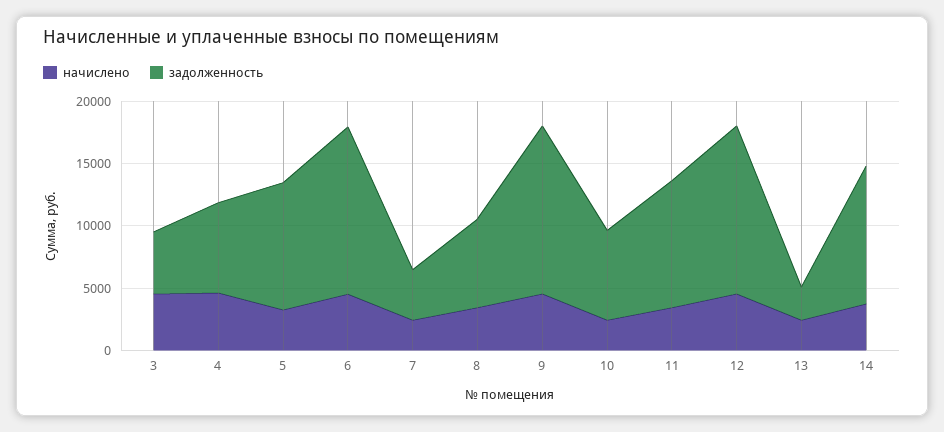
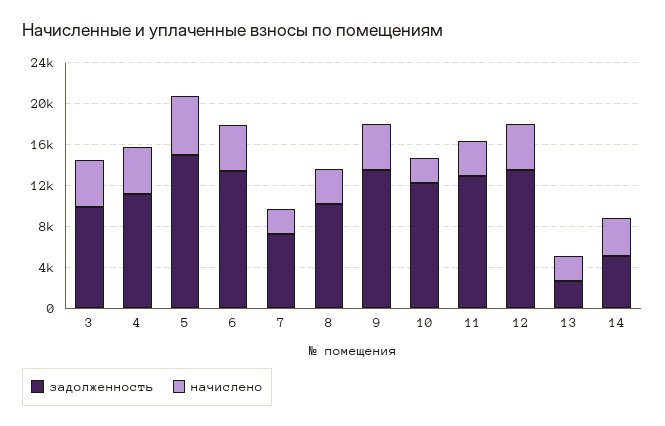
задолженность, 3: 5000 -> 10000
задолженность, 4: 7000 -> 11000
начислено, 5: 3000 -> 6000
задолженность, 5: 10000 -> 15000
задолженность, 7: 4000 -> 7000
задолженность, 8: 7000 -> 10000
задолженность, 10: 7000 -> 12000
задолженность, 11: 10000 -> 13000
задолженность, 14: 11000 -> 5000

